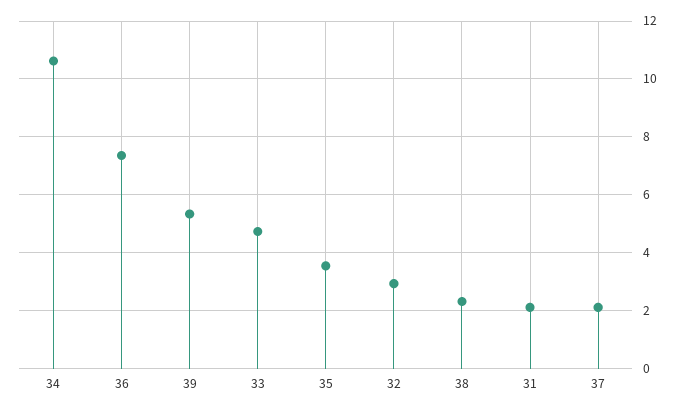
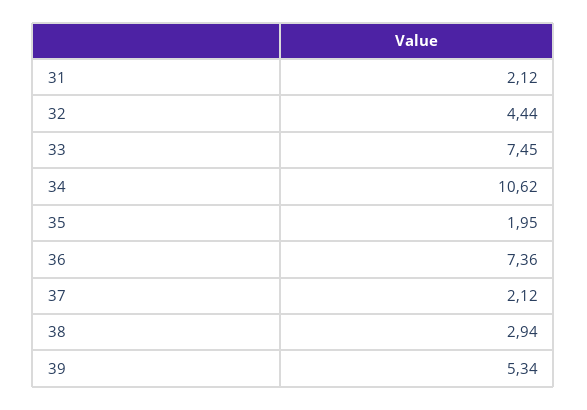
33: 4.75 -> 7.45
35: 3.5 -> 1.95
32: 3 -> 4.44
38: 2.25 -> 2.94

